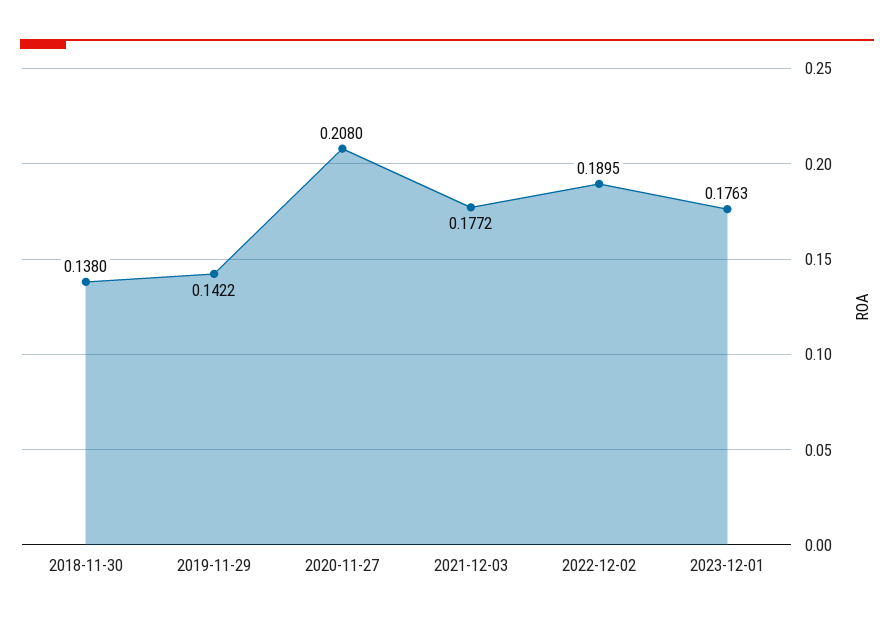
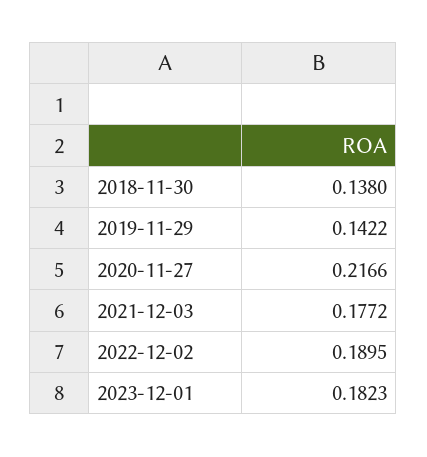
2020-11-27: 0.208 -> 0.2166
2023-12-01: 0.1763 -> 0.1823

